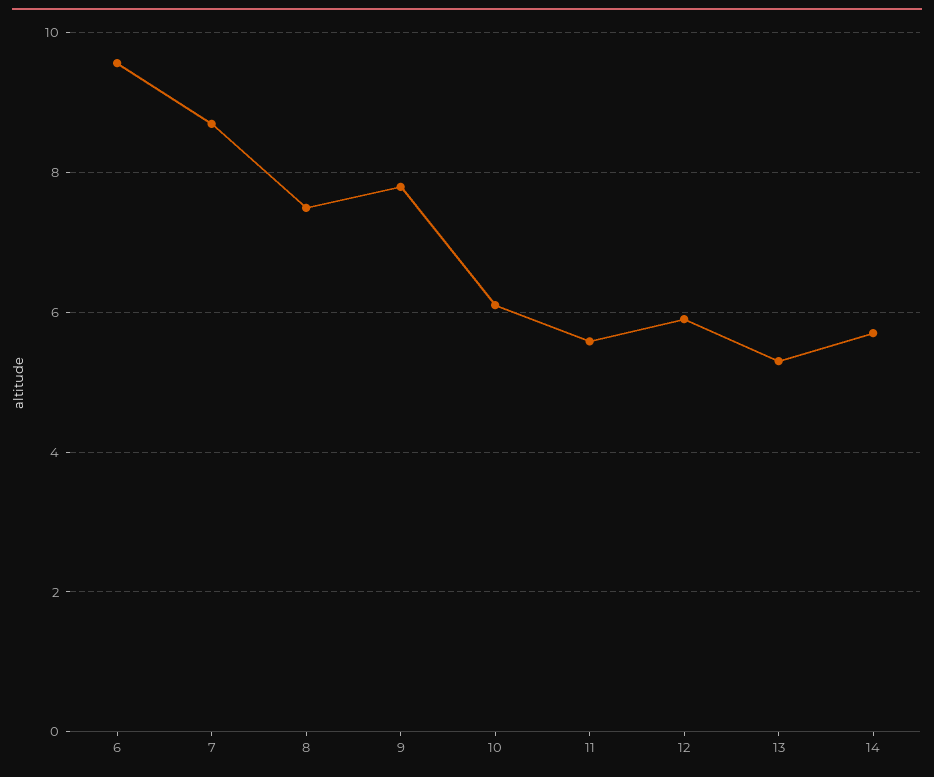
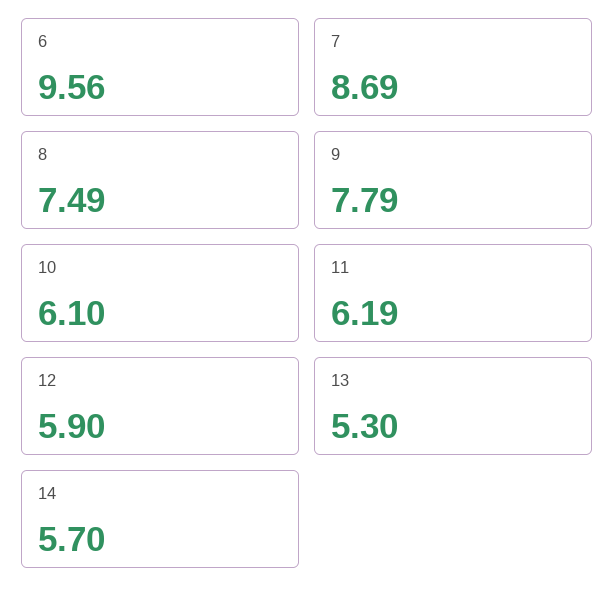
11: 5.6 -> 6.19

